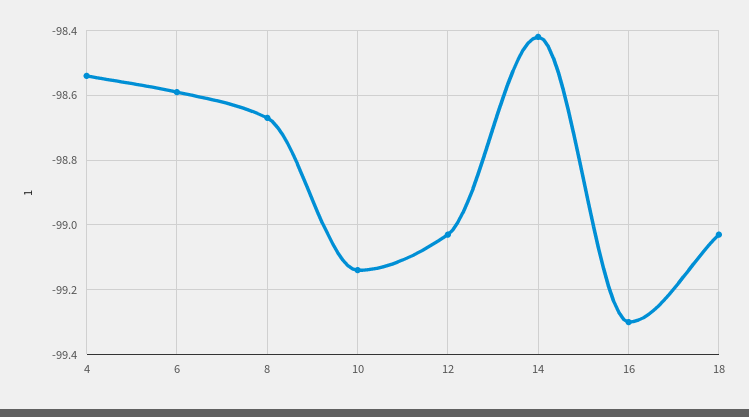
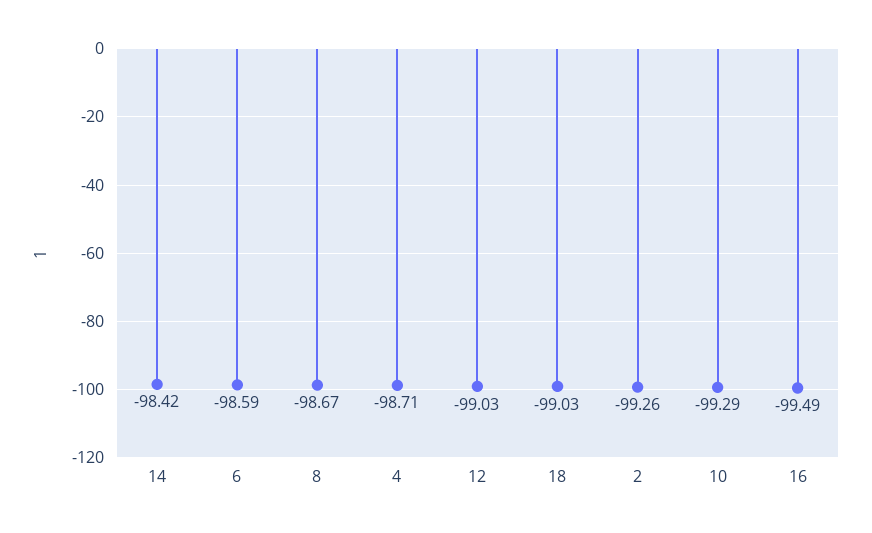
4: -98.55 -> -98.71
10: -99.15 -> -99.29
16: -99.3 -> -99.49
2: none -> -99.26

